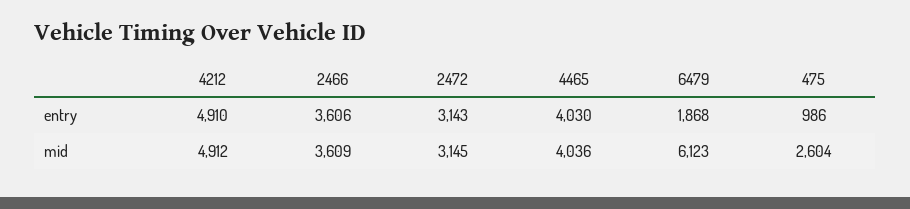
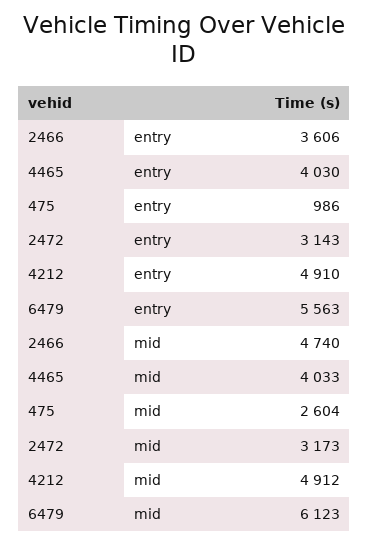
6479, entry: 1868 -> 5563
2466, mid: 3609 -> 4740
2472, mid: 3145 -> 3173
4465, mid: 4036 -> 4033

